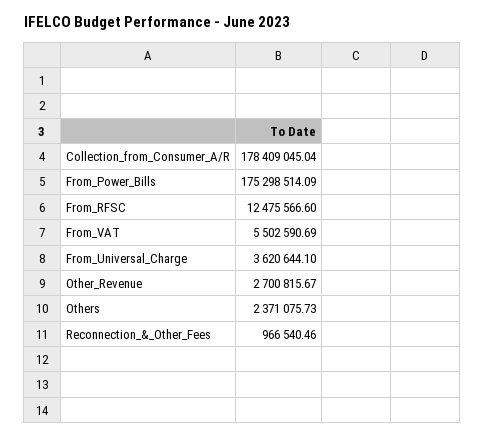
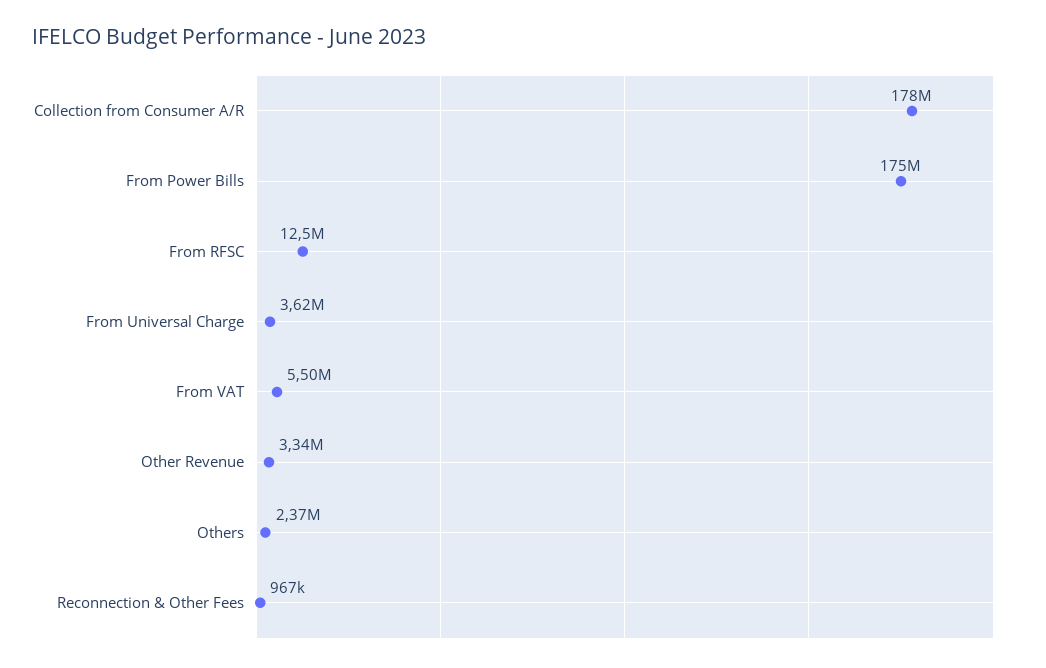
Other_Revenue: 2700815.67 -> 3340000

